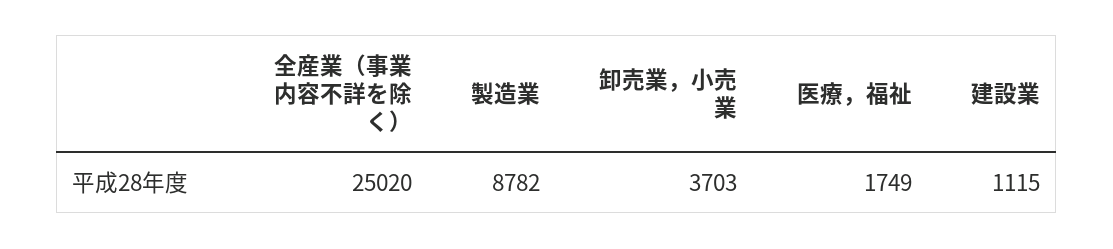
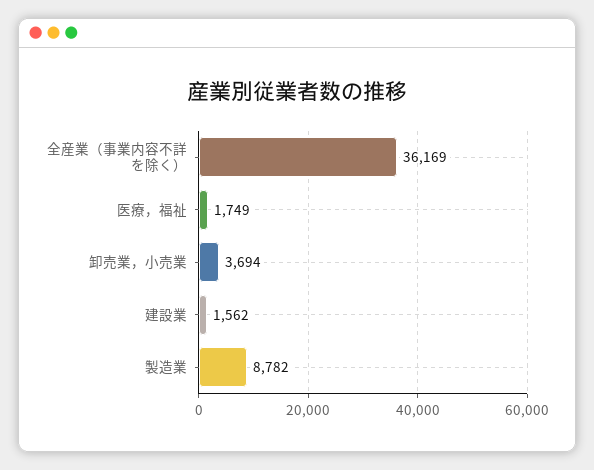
全産業（事業内容不詳を除く）: 25020 -> 36169
卸売業，小売業: 3703 -> 3694
建設業: 1115 -> 1562

